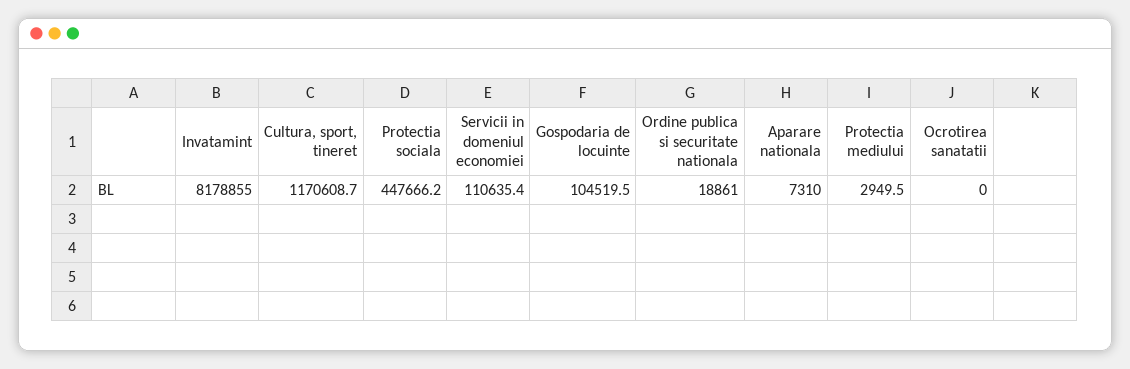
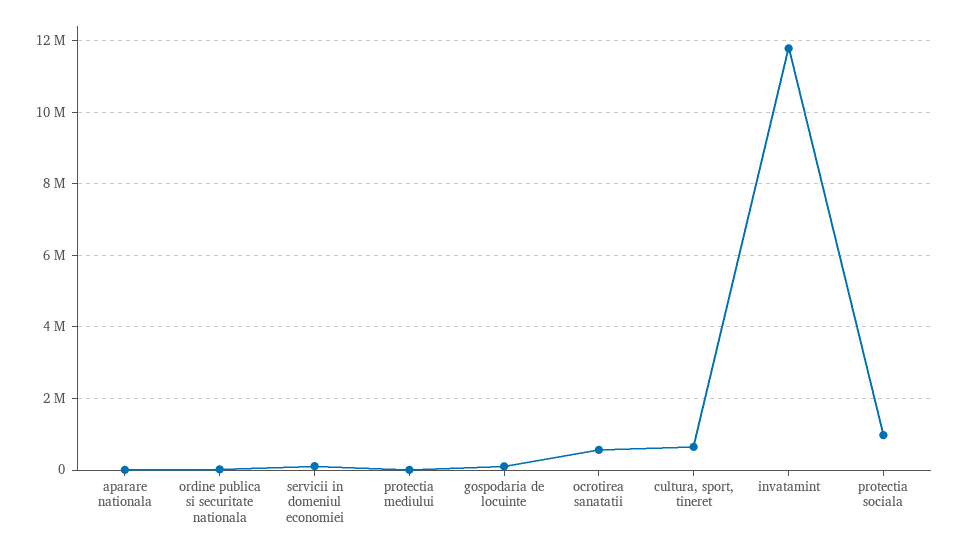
Invatamint: 8178855 -> 11800000
Cultura, sport, tineret: 1170608.7 -> 600000
Protectia sociala: 447666.2 -> 1000000
Ocrotirea sanatatii: 0 -> 600000

